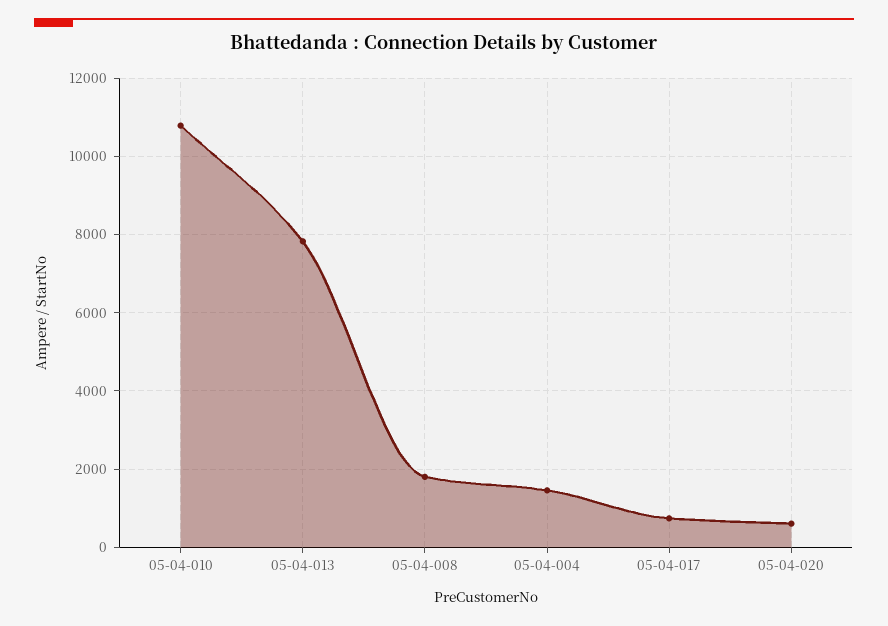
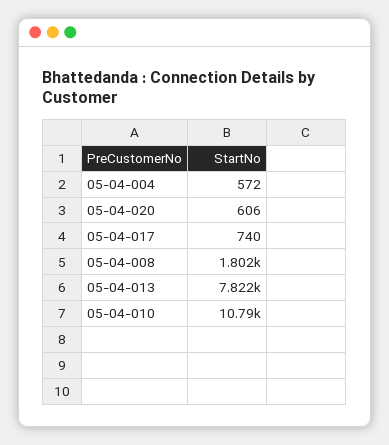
05-04-004: 1400 -> 572

